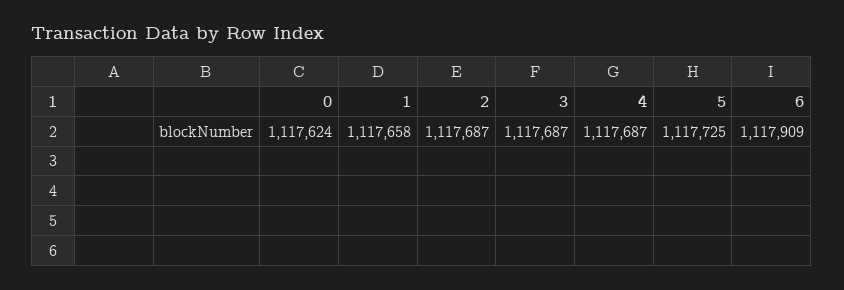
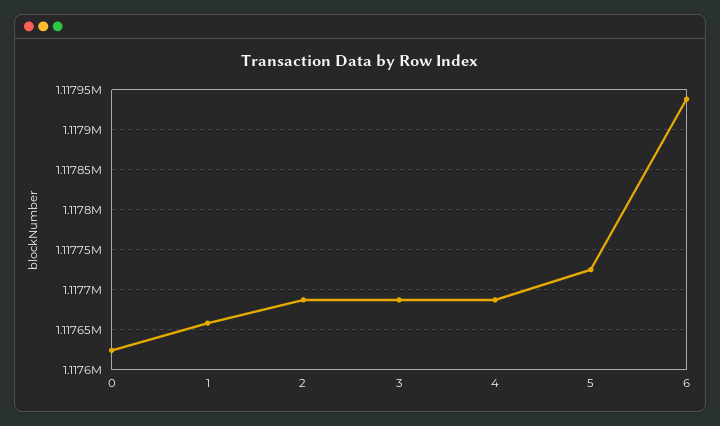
6: 1117909 -> 1117940

